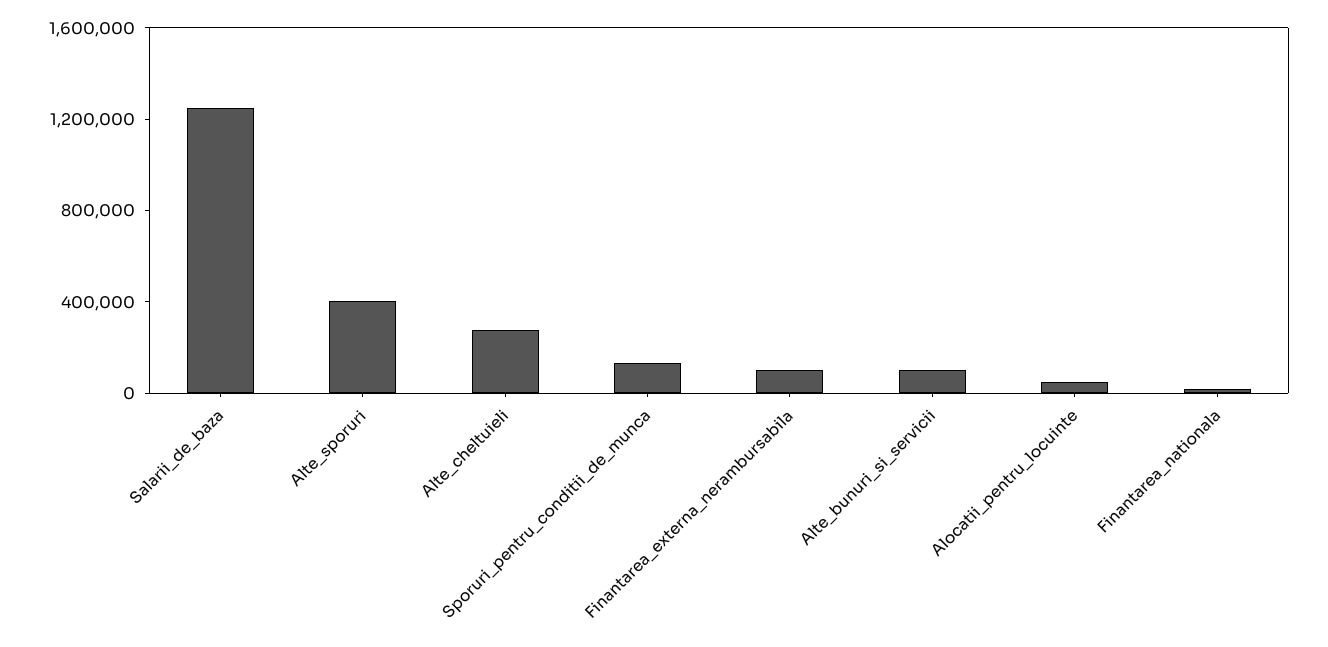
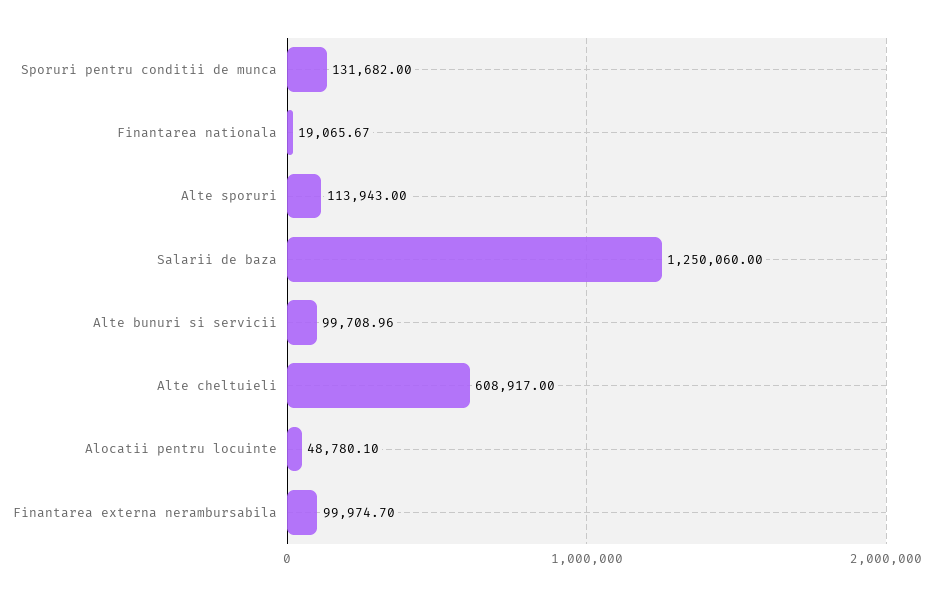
Alte_sporuri: 400000 -> 113943
Alte_cheltuieli: 300000 -> 608917

